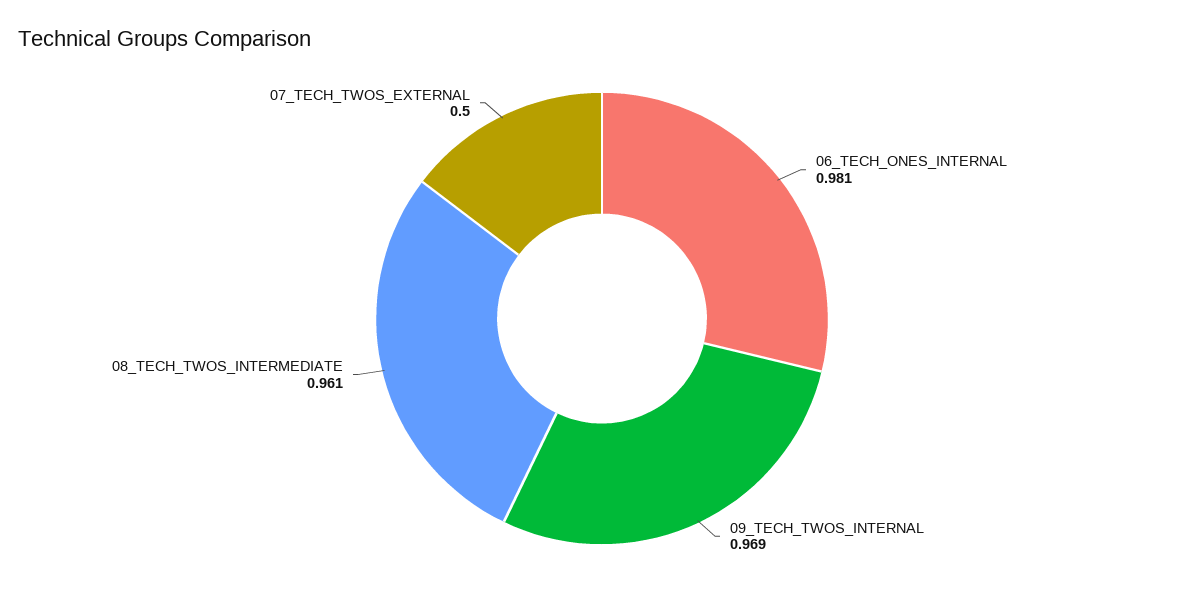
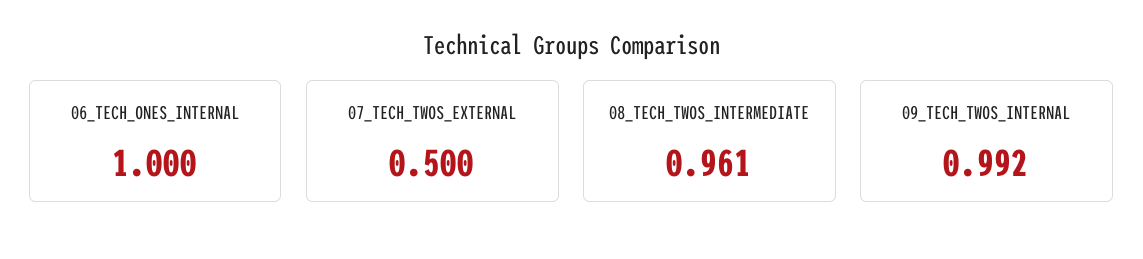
06_TECH_ONES_INTERNAL: 0.981 -> 1
09_TECH_TWOS_INTERNAL: 0.969 -> 0.992

